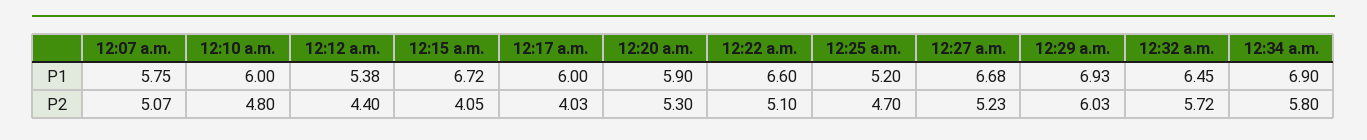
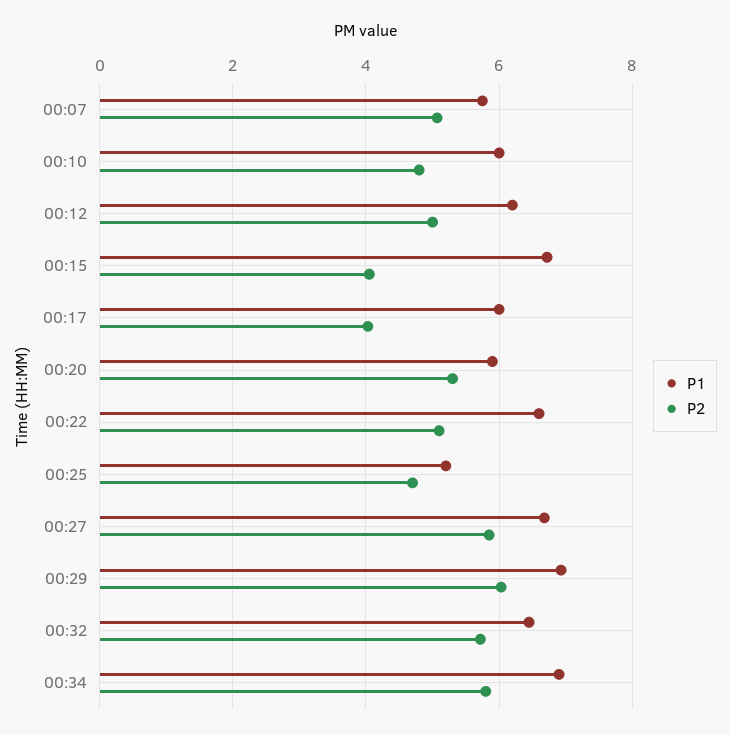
P1, 12:12 a.m.: 5.38 -> 6.2
P2, 12:12 a.m.: 4.4 -> 5
P2, 12:27 a.m.: 5.23 -> 5.8

